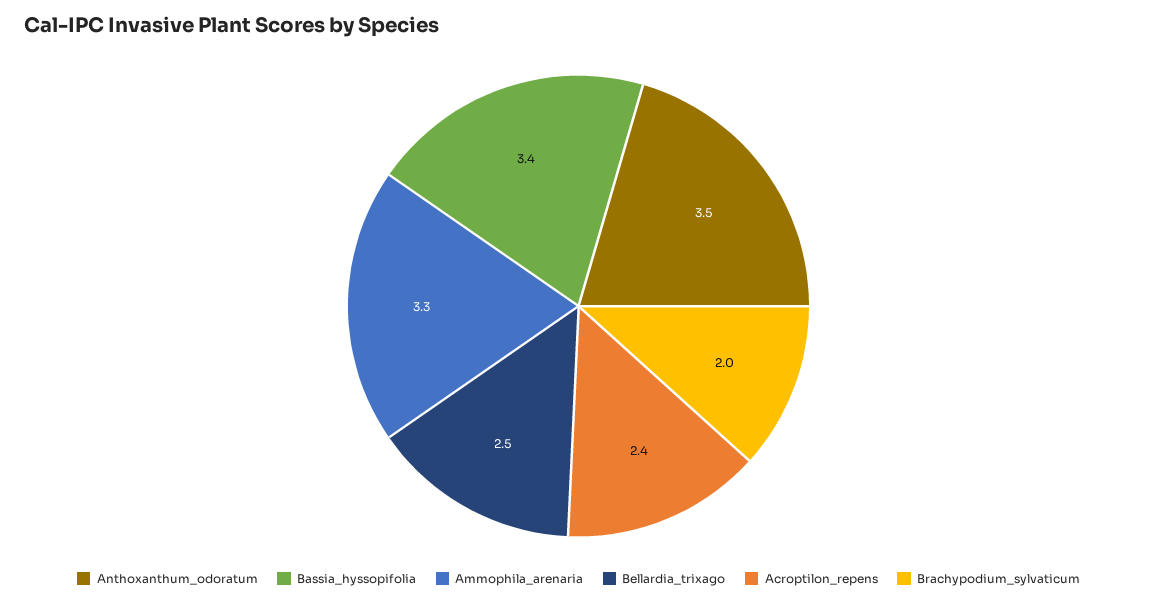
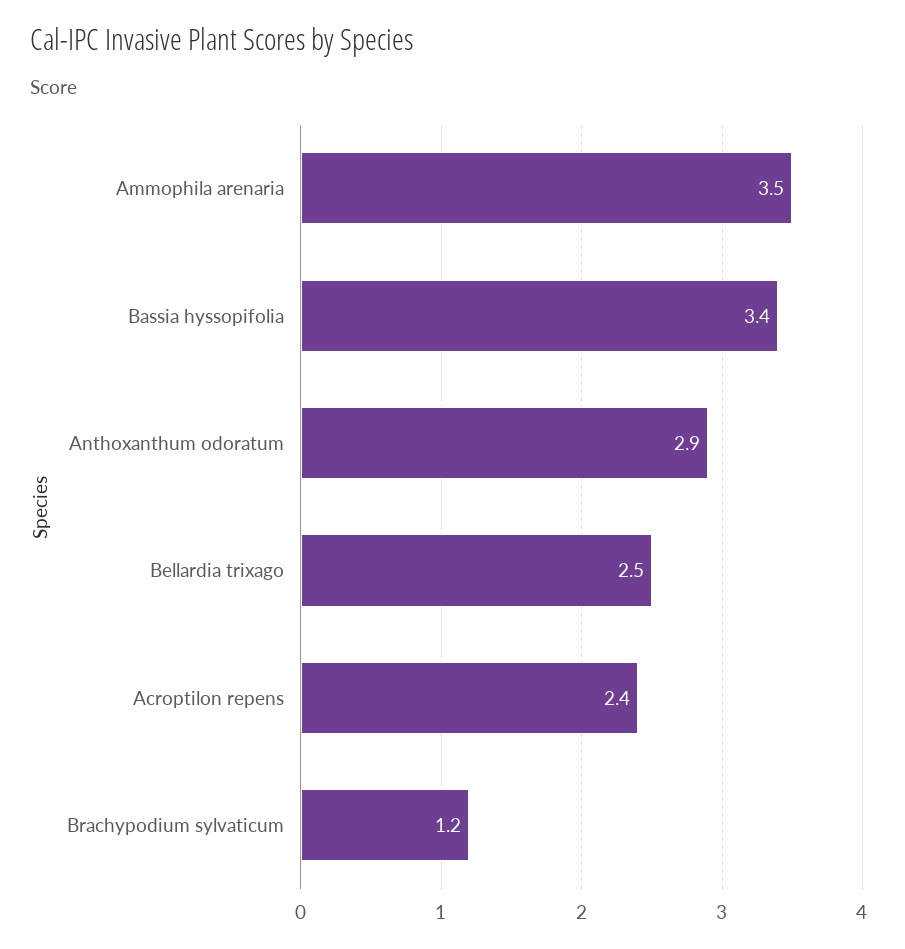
Anthoxanthum_odoratum: 3.5 -> 2.9
Ammophila_arenaria: 3.3 -> 3.5
Brachypodium_sylvaticum: 2 -> 1.2

